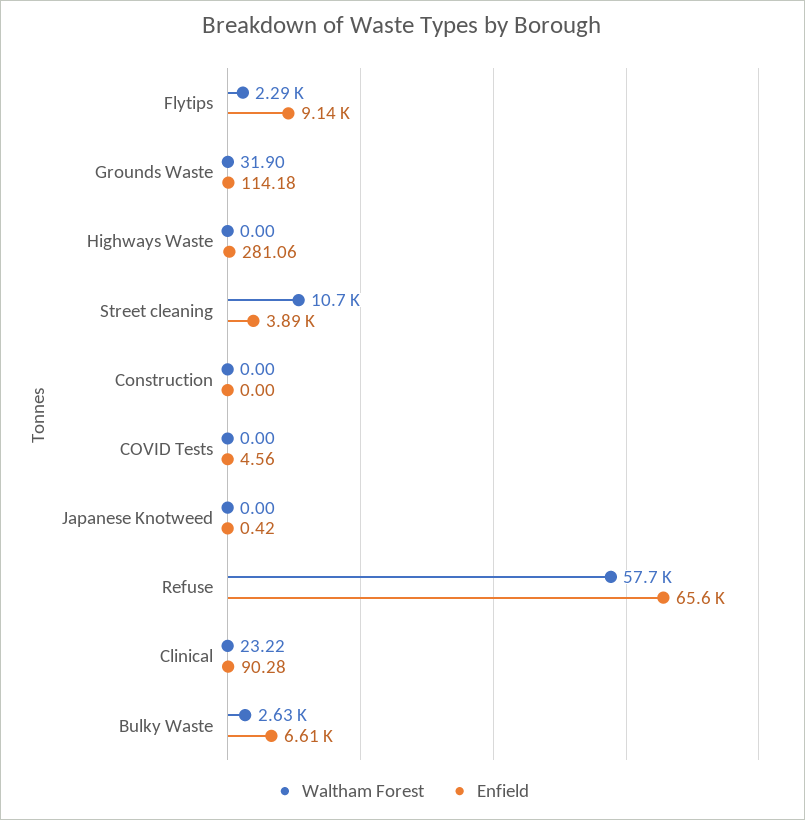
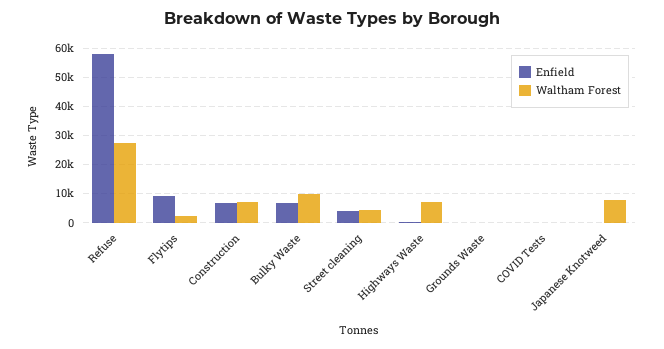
Waltham Forest, Highways Waste: 0 -> 7500
Waltham Forest, Street cleaning: 10700 -> 5000
Waltham Forest, Construction: 0 -> 7500
Enfield, Construction: 0 -> 7500
Waltham Forest, Japanese Knotweed: 0 -> 7500
Waltham Forest, Refuse: 57700 -> 27500
Enfield, Refuse: 65600 -> 57500
Waltham Forest, Clinical: 23.22 -> none
Enfield, Clinical: 90.28 -> none
Waltham Forest, Bulky Waste: 2630 -> 10000

